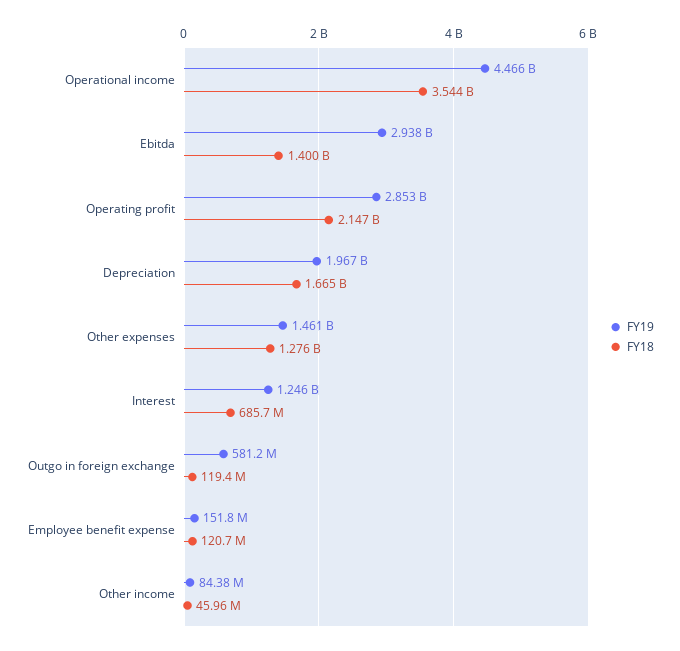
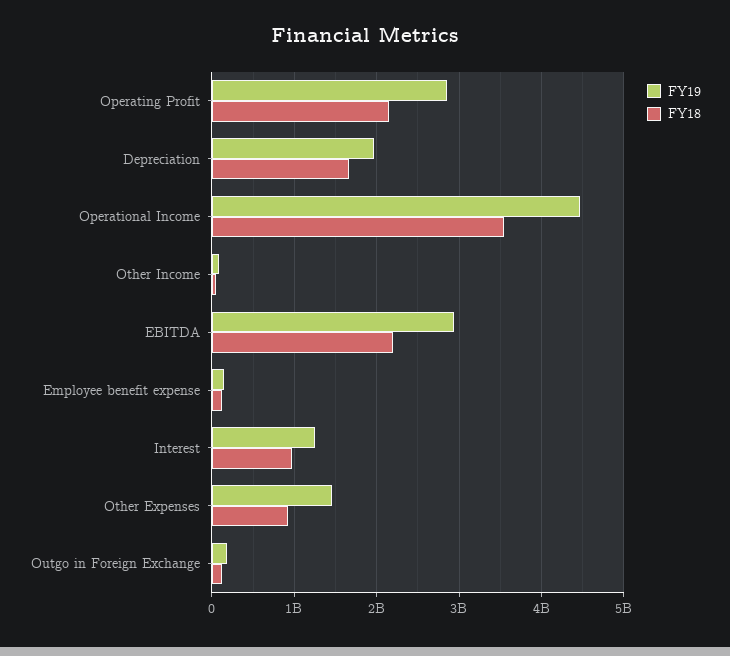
FY18, Ebitda: 1400000000 -> 2200000000
FY18, Other expenses: 1276000000 -> 900000000
FY18, Interest: 685700000 -> 1000000000
FY19, Outgo in foreign exchange: 581200000 -> 200000000

